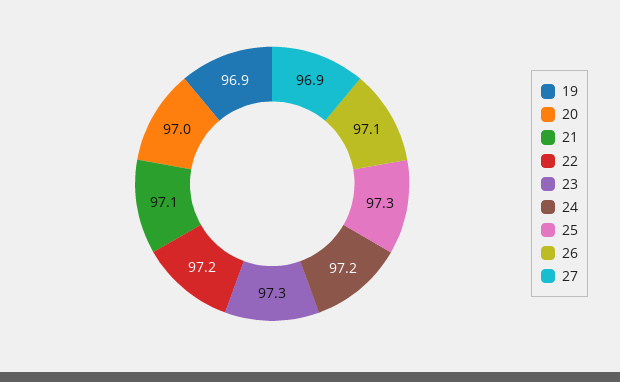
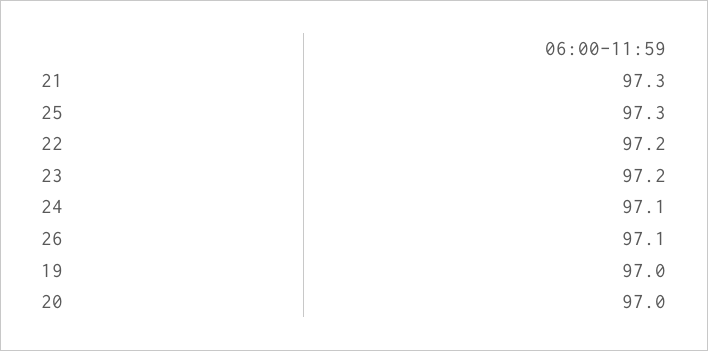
19: 96.9 -> 97
21: 97.1 -> 97.3
23: 97.3 -> 97.2
24: 97.2 -> 97.1
27: 96.9 -> none

